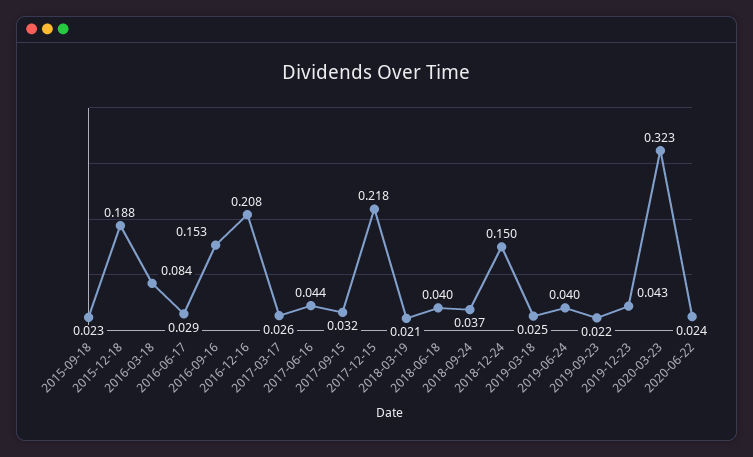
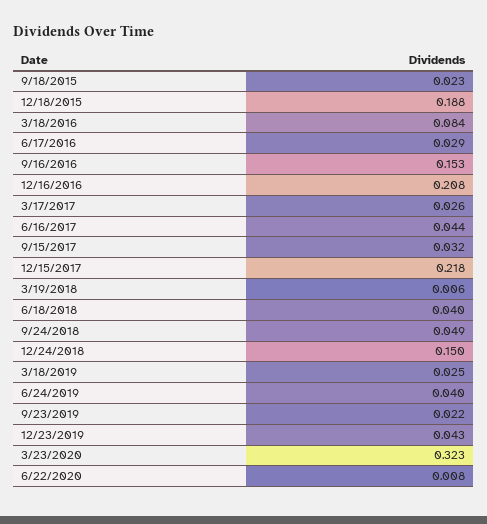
2018-03-19: 0.021 -> 0.006
2018-09-24: 0.037 -> 0.049
2020-06-22: 0.024 -> 0.008

